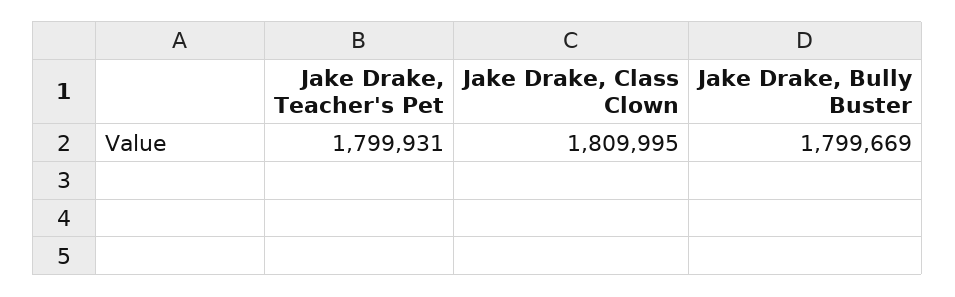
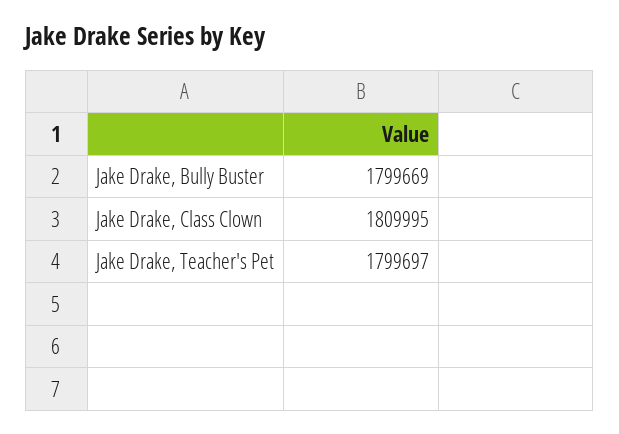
Jake Drake, Teacher's Pet: 1799931 -> 1799697

